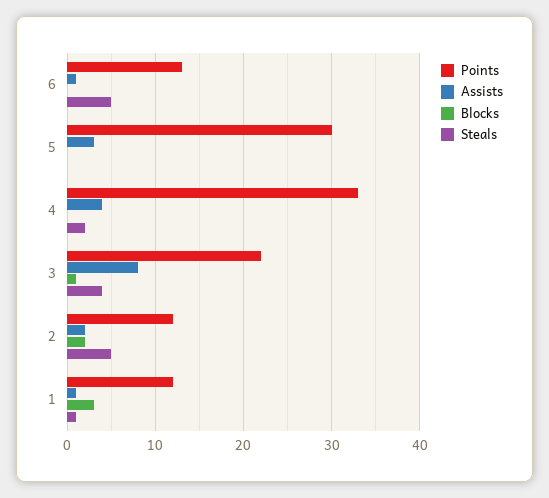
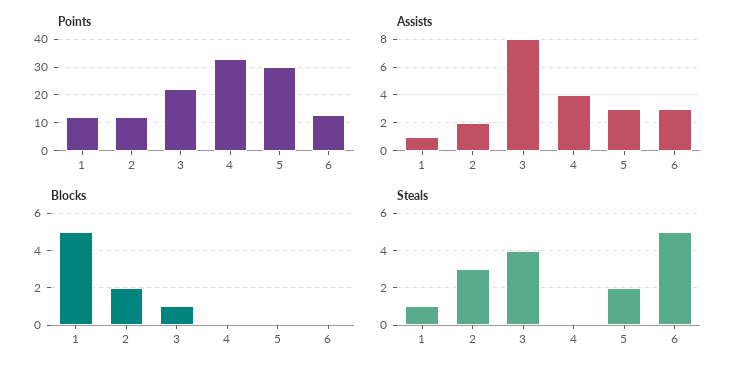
Assists, 6: 1 -> 3
Steals, 5: 0 -> 2
Steals, 4: 2 -> 0
Steals, 2: 5 -> 3
Blocks, 1: 3 -> 5

